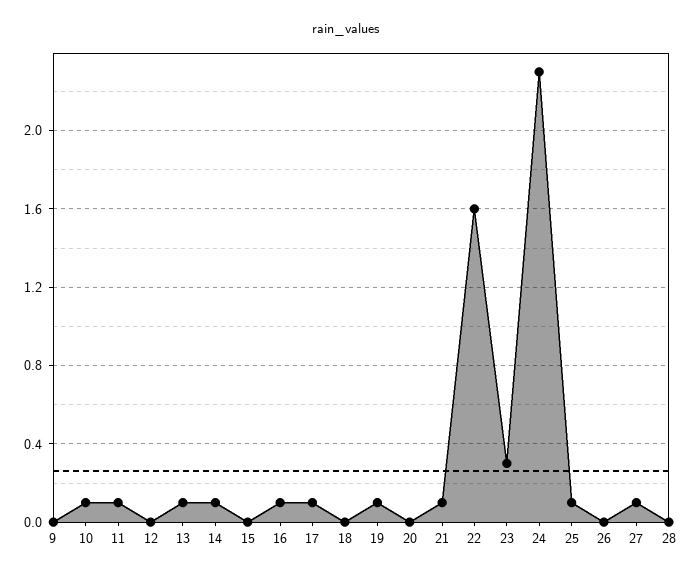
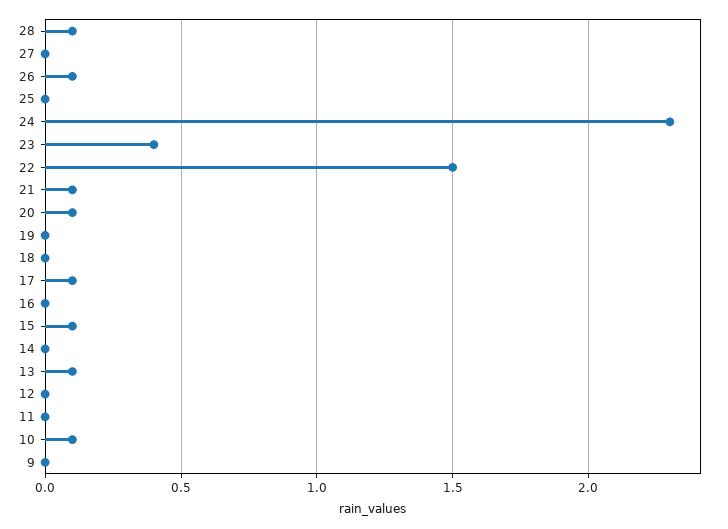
11: 0.1 -> 0
14: 0.1 -> 0
15: 0 -> 0.1
16: 0.1 -> 0
19: 0.1 -> 0
20: 0 -> 0.1
22: 1.6 -> 1.5
23: 0.3 -> 0.4
25: 0.1 -> 0
26: 0 -> 0.1
27: 0.1 -> 0
28: 0 -> 0.1

